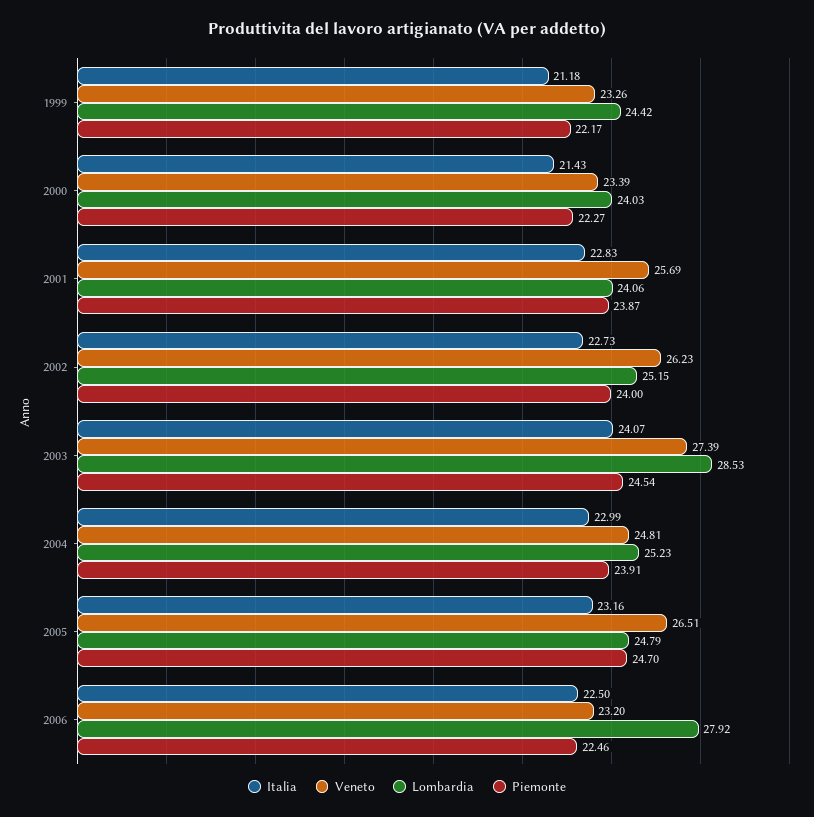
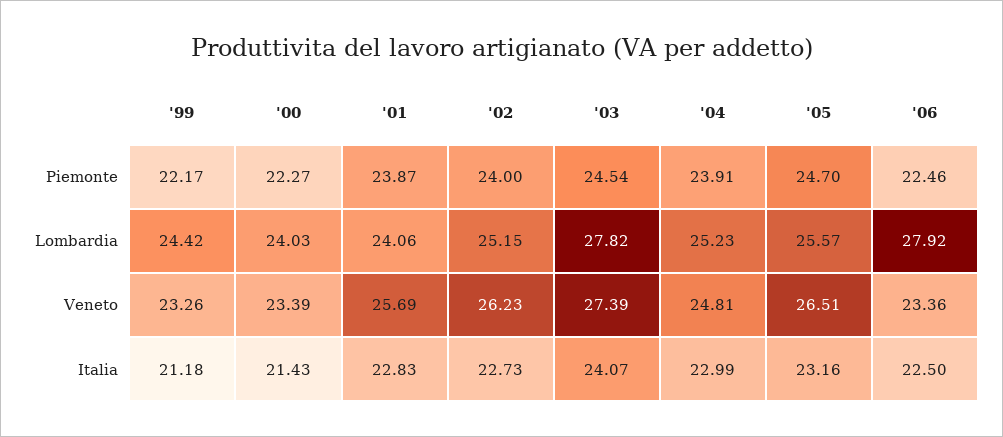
Lombardia, 2003: 28.53 -> 27.82
Lombardia, 2005: 24.79 -> 25.57
Veneto, 2006: 23.2 -> 23.36

